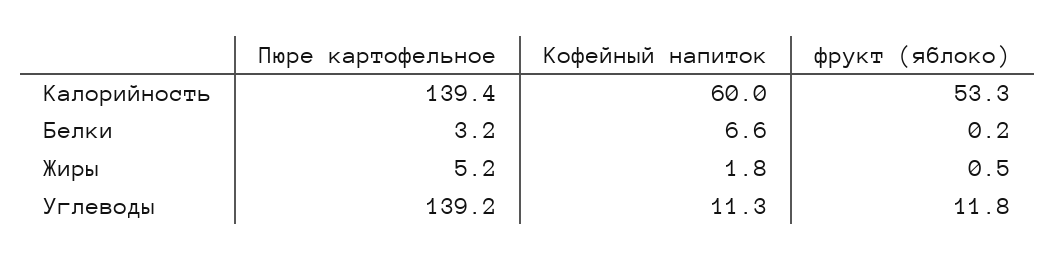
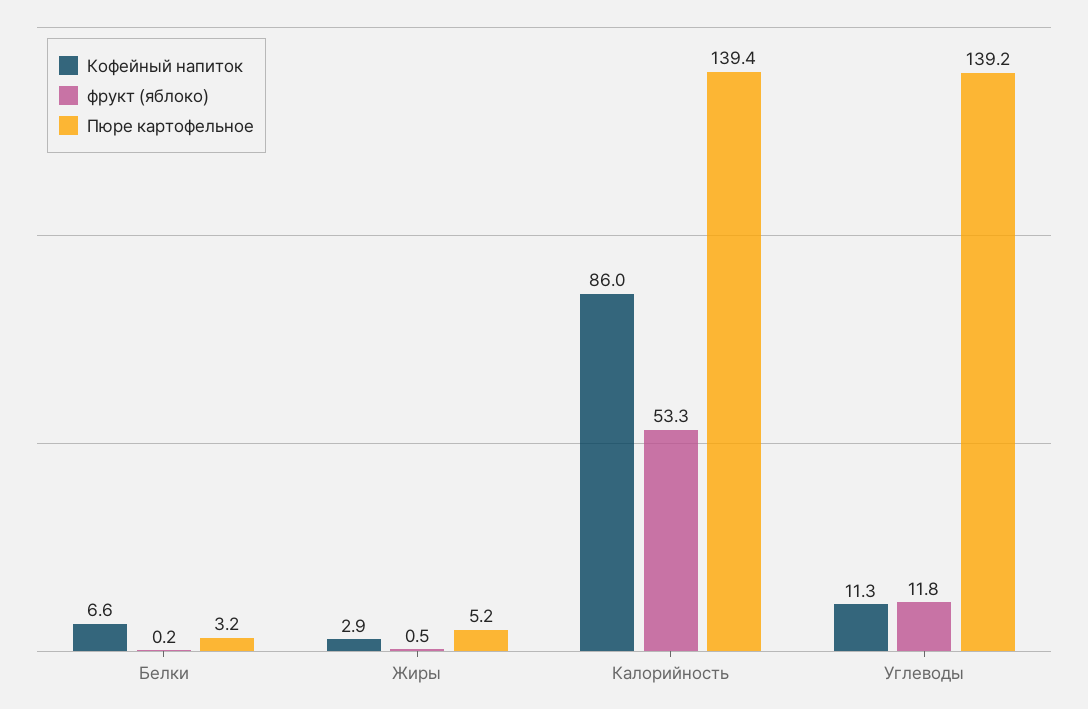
Кофейный напиток, Калорийность: 60 -> 86
Кофейный напиток, Жиры: 1.8 -> 2.9

